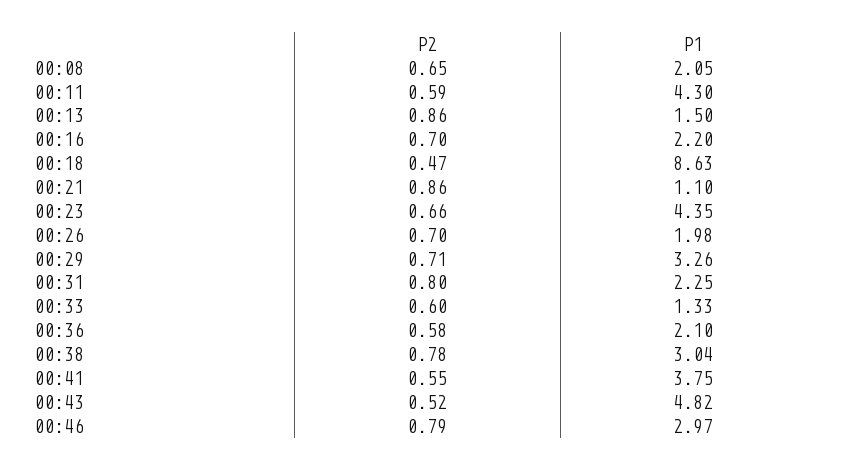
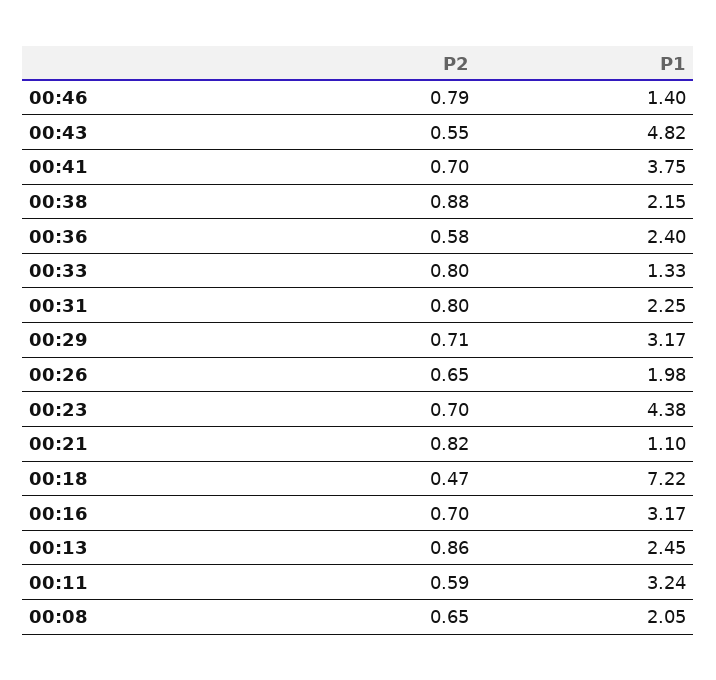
P1, 00:11: 4.3 -> 3.24
P1, 00:13: 1.5 -> 2.45
P1, 00:16: 2.2 -> 3.17
P1, 00:18: 8.63 -> 7.22
P2, 00:21: 0.86 -> 0.82
P2, 00:23: 0.66 -> 0.7
P1, 00:23: 4.35 -> 4.38
P2, 00:26: 0.7 -> 0.65
P1, 00:29: 3.26 -> 3.17
P2, 00:33: 0.6 -> 0.8
P1, 00:36: 2.1 -> 2.4
P2, 00:38: 0.78 -> 0.88
P1, 00:38: 3.04 -> 2.15
P2, 00:41: 0.55 -> 0.7
P2, 00:43: 0.52 -> 0.55
P1, 00:46: 2.97 -> 1.4

